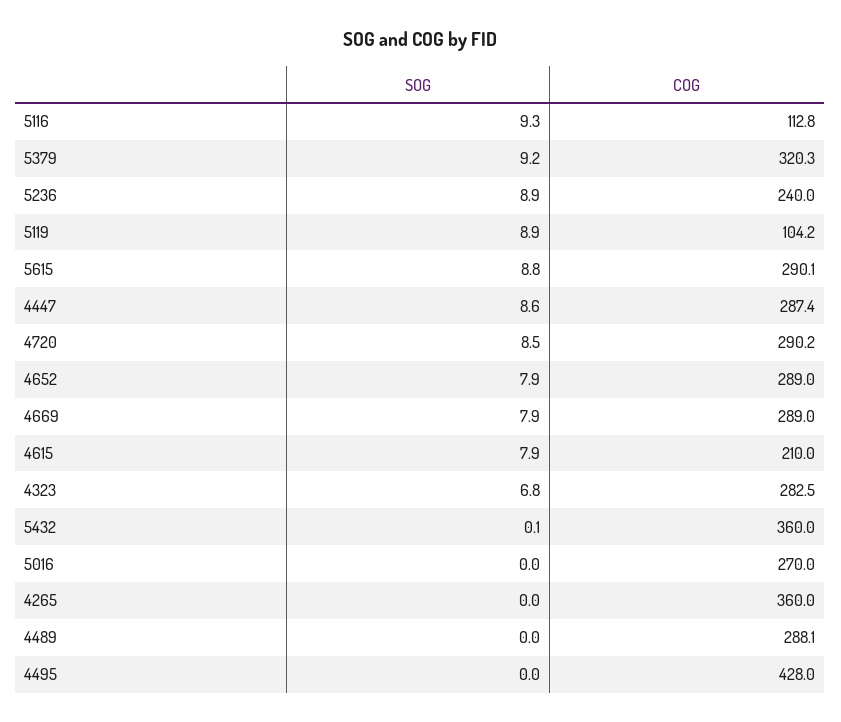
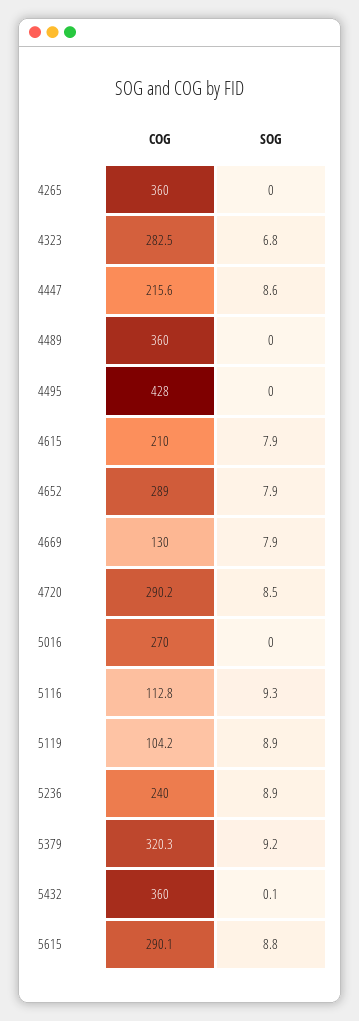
COG, 4447: 287.4 -> 215.6
COG, 4669: 289 -> 130
COG, 4489: 288.1 -> 360

